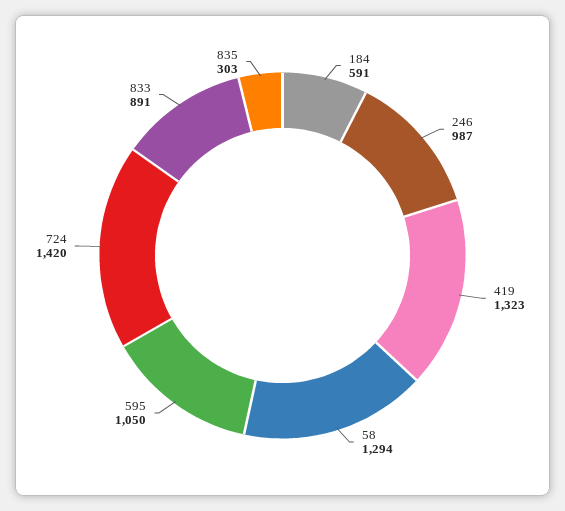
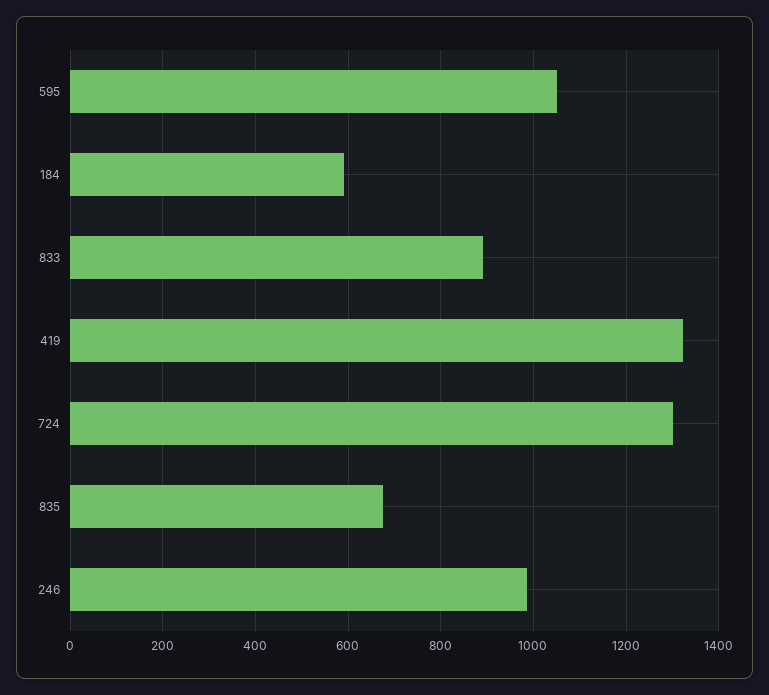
58: 1294 -> none
724: 1420 -> 1300
835: 303 -> 680

